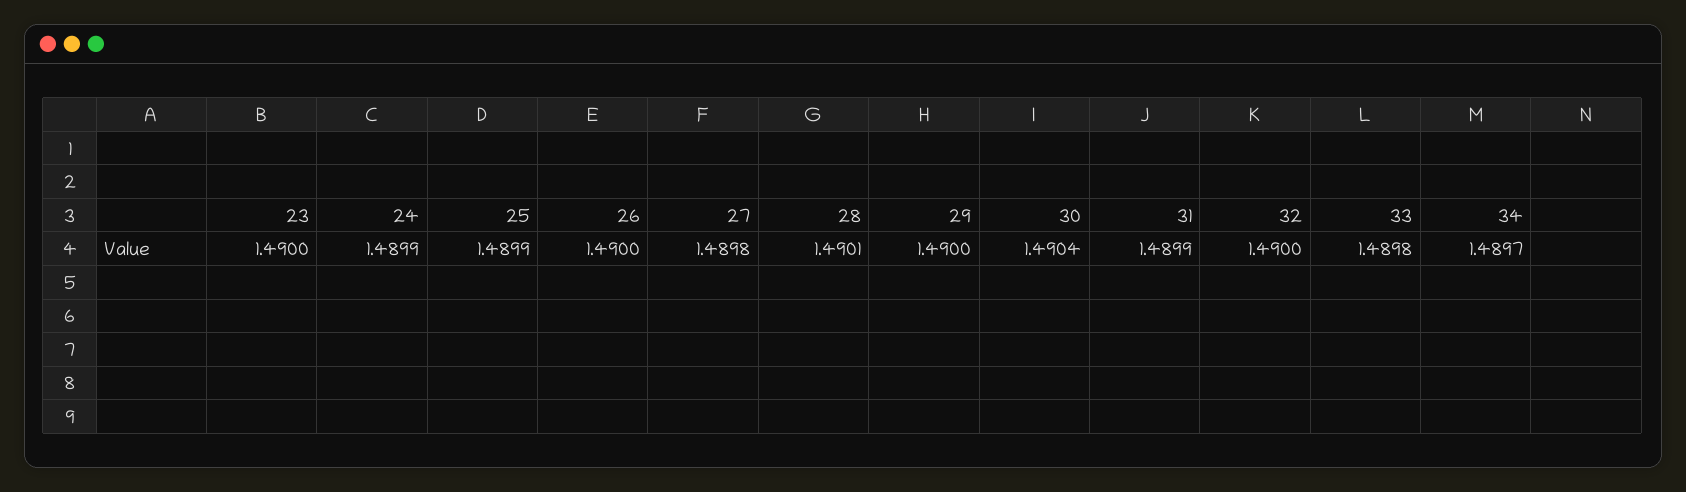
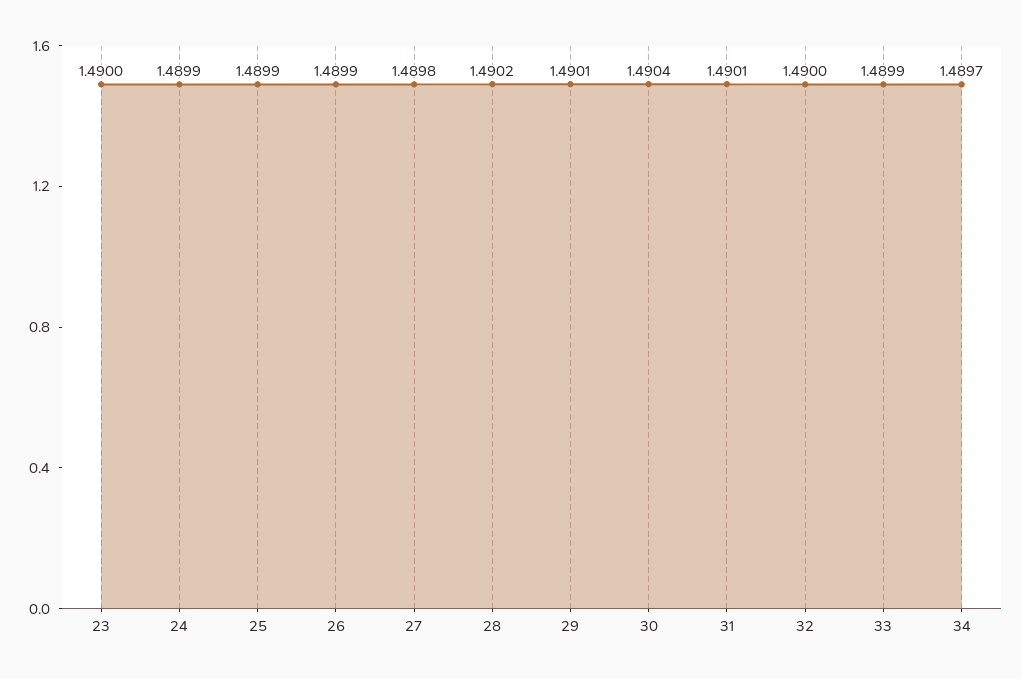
26: 1.49 -> 1.4899
28: 1.4901 -> 1.4902
29: 1.49 -> 1.4901
31: 1.4899 -> 1.4901
33: 1.4898 -> 1.4899

